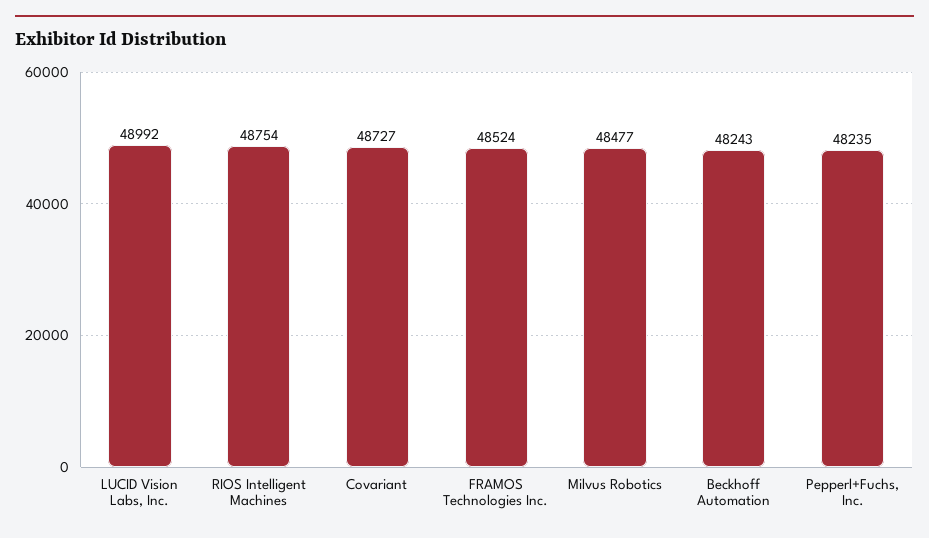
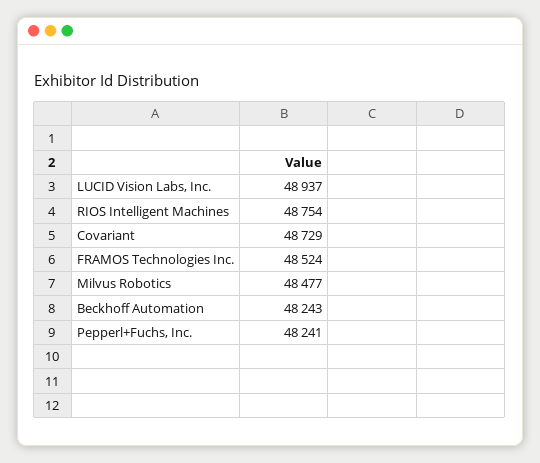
LUCID Vision Labs, Inc.: 48992 -> 48937
Covariant: 48727 -> 48729
Pepperl+Fuchs, Inc.: 48235 -> 48241

